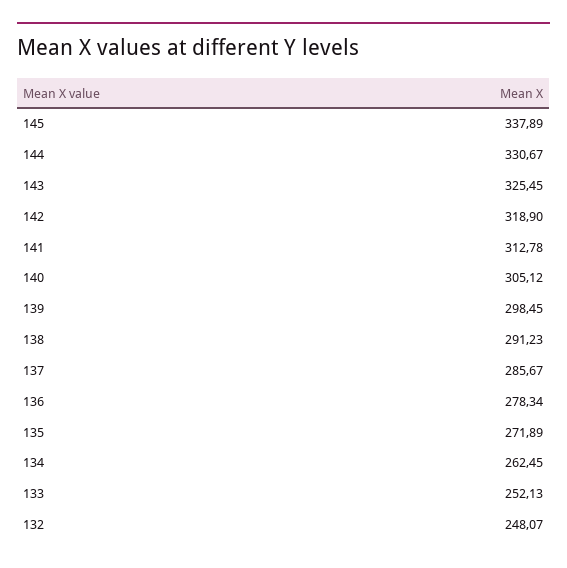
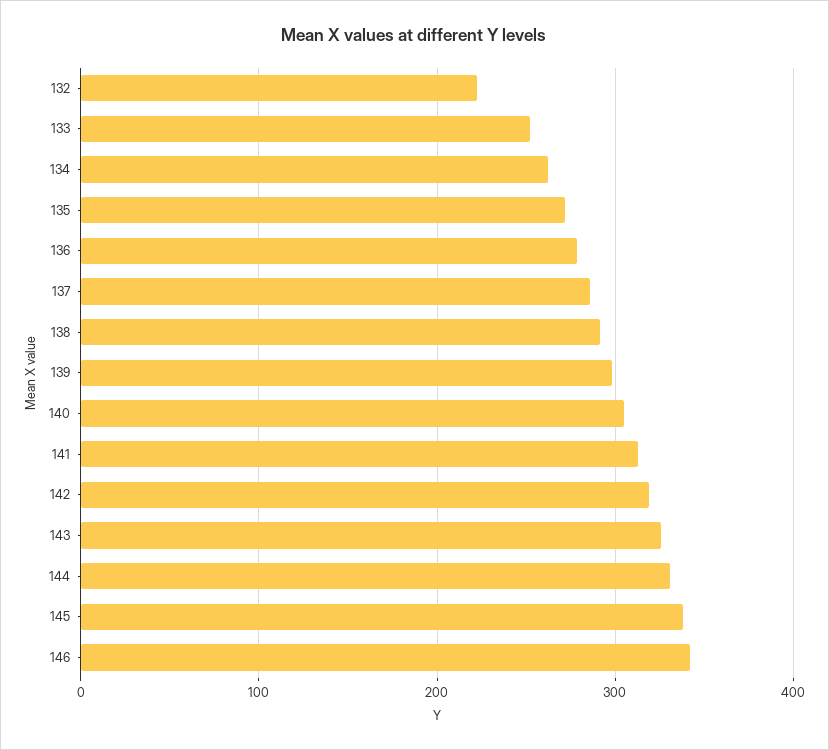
132: 248.07 -> 220
146: none -> 340

